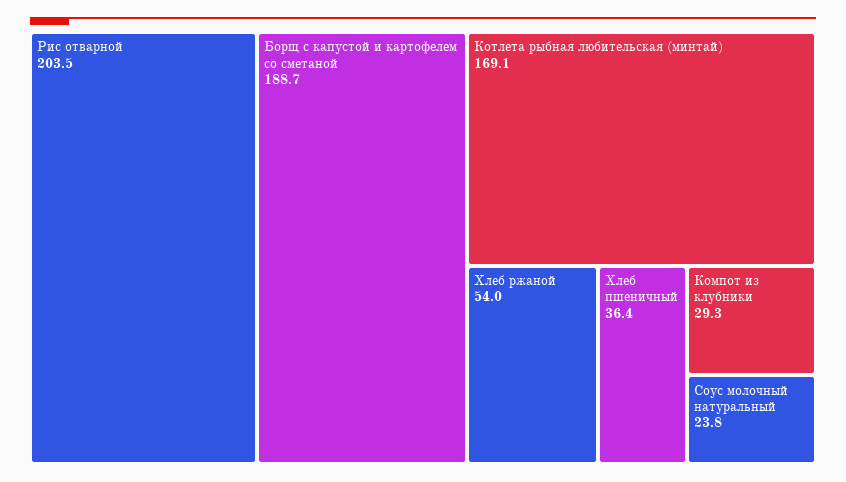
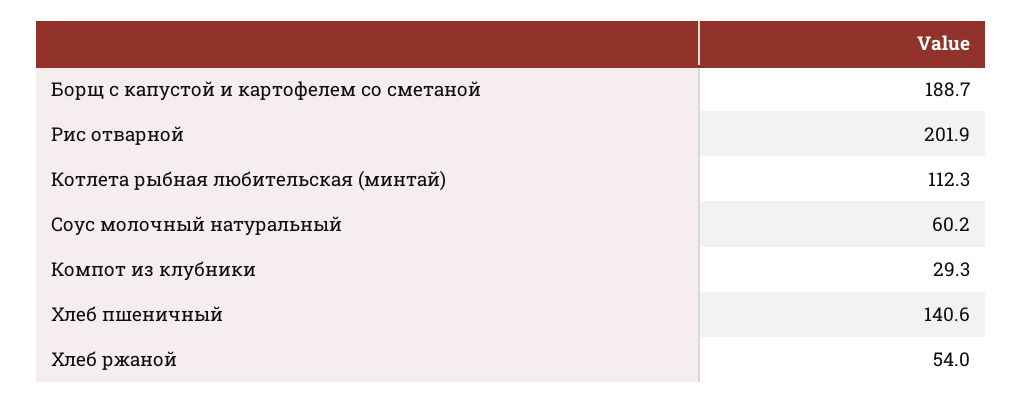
Рис отварной: 203.5 -> 201.9
Котлета рыбная любительская (минтай): 169.1 -> 112.3
Хлеб пшеничный: 36.4 -> 140.6
Соус молочный натуральный: 23.8 -> 60.2

